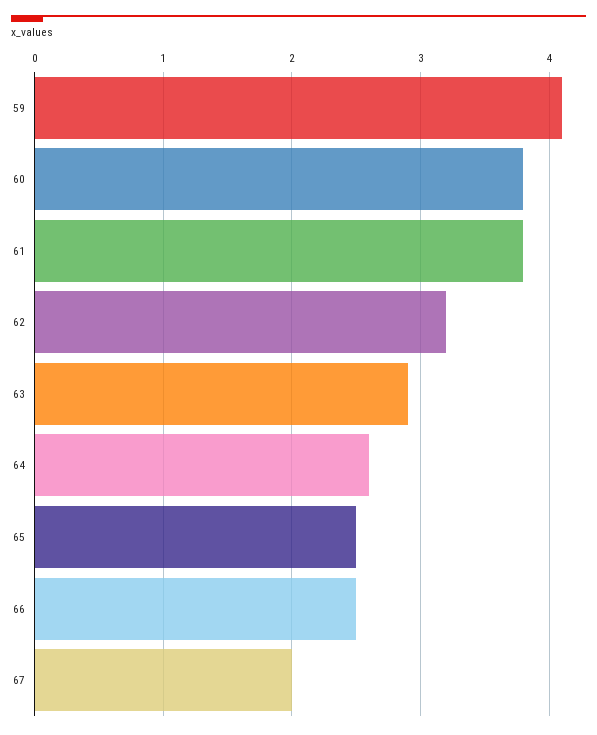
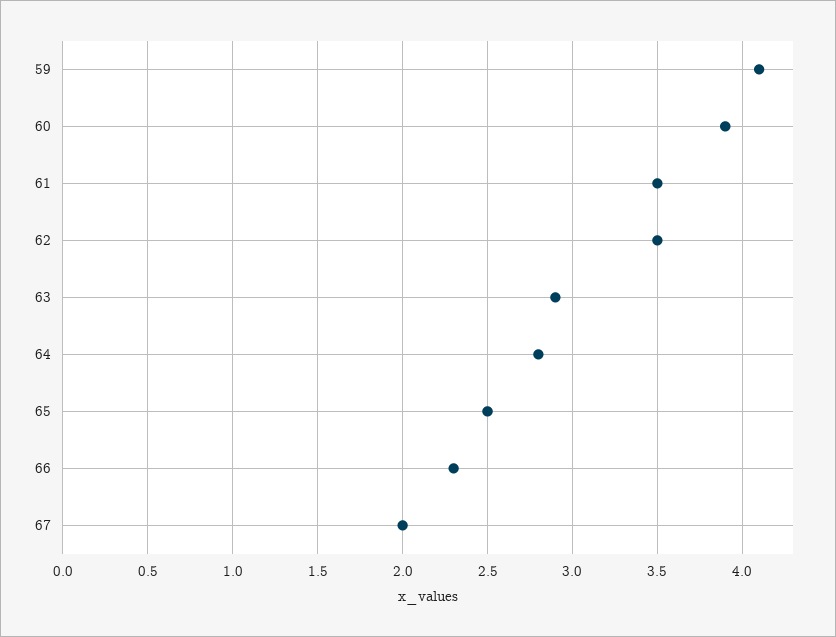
60: 3.8 -> 3.9
61: 3.8 -> 3.5
62: 3.2 -> 3.5
64: 2.6 -> 2.8
66: 2.5 -> 2.3

